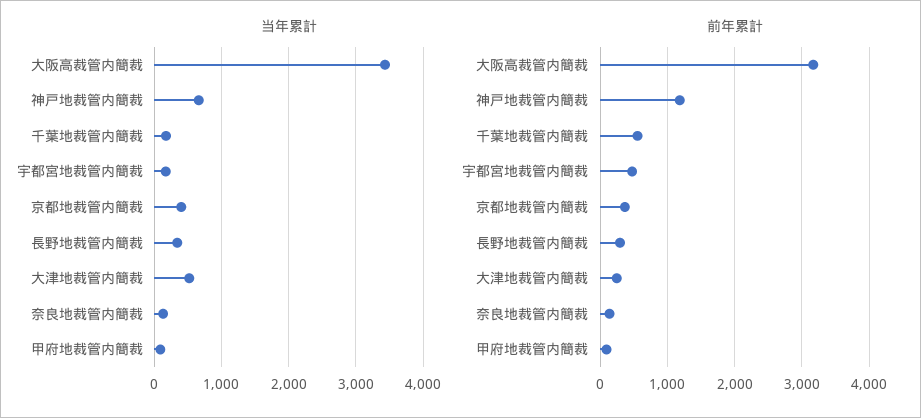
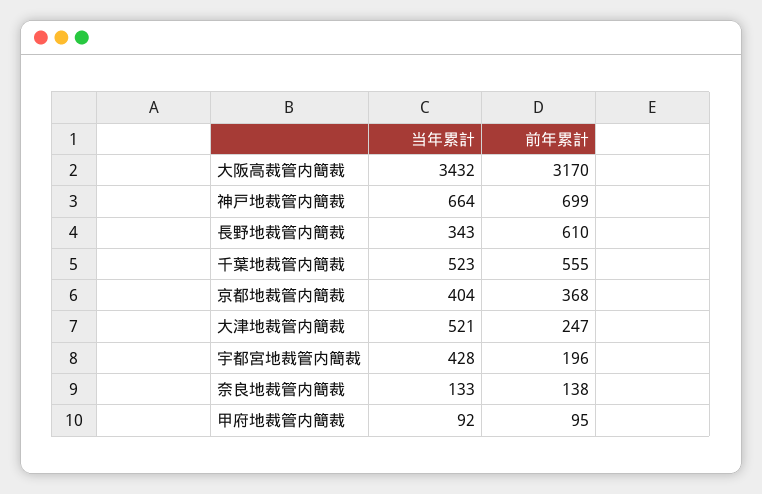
当年累計, 千葉地裁管内簡裁: 200 -> 523
当年累計, 宇都宮地裁管内簡裁: 200 -> 428
前年累計, 神戸地裁管内簡裁: 1200 -> 699
前年累計, 宇都宮地裁管内簡裁: 500 -> 196
前年累計, 長野地裁管内簡裁: 300 -> 610

